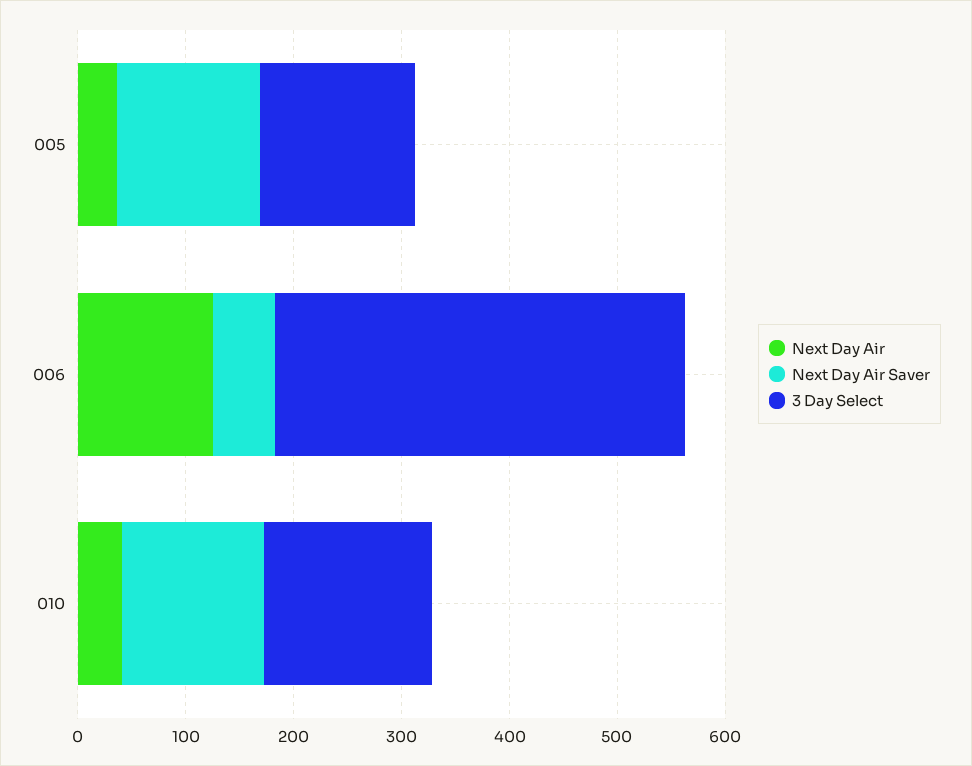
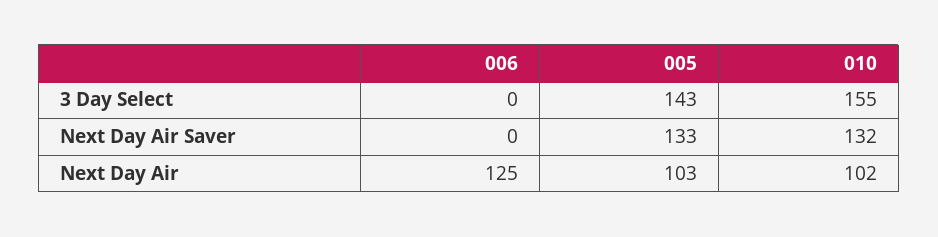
Next Day Air, 005: 40 -> 103
Next Day Air Saver, 006: 60 -> 0
3 Day Select, 006: 380 -> 0
Next Day Air, 010: 40 -> 102

